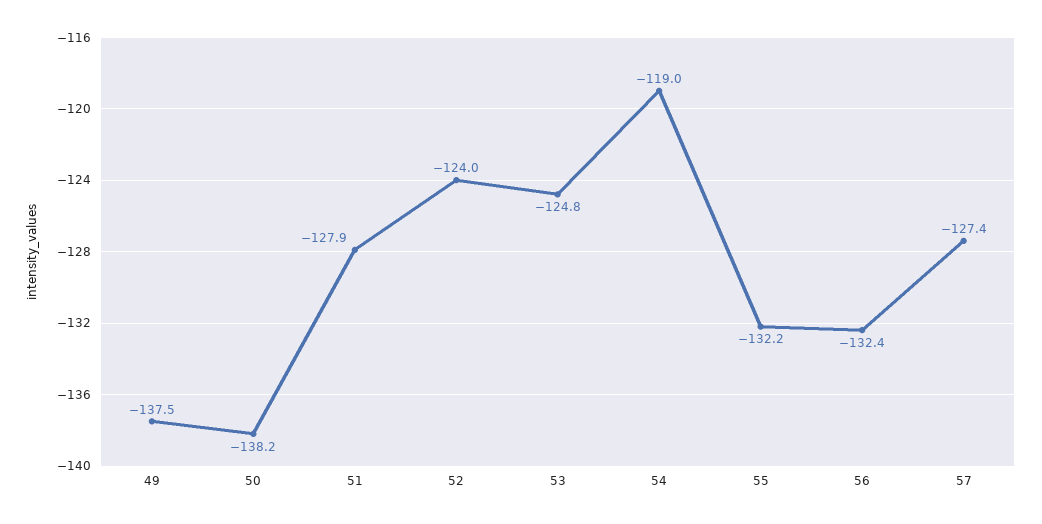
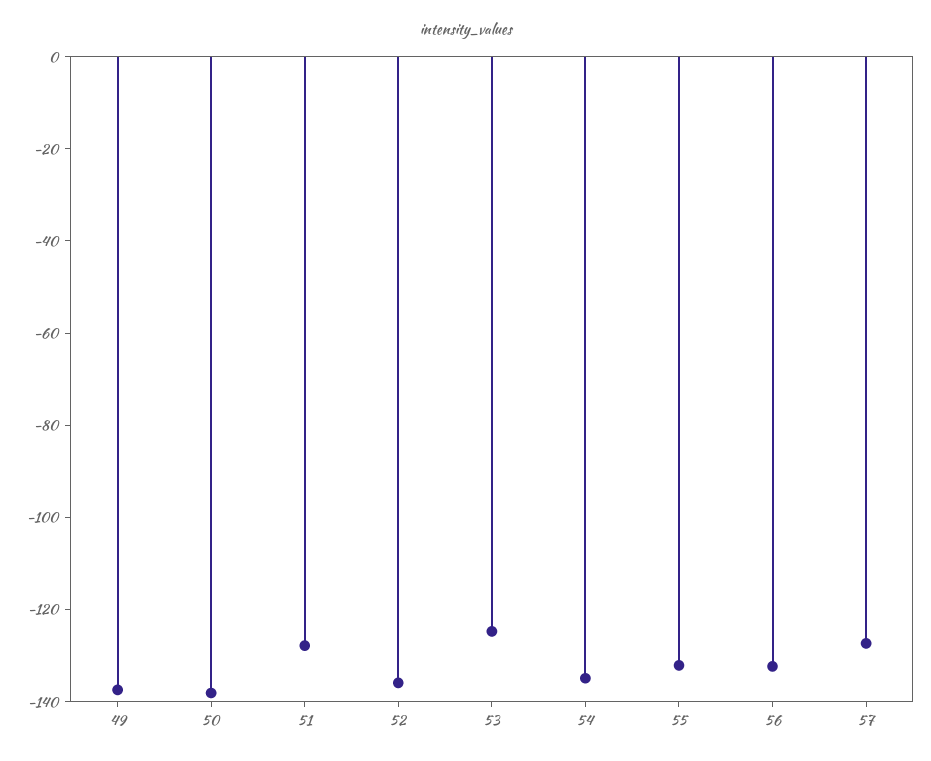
52: -124 -> -135
54: -119 -> -135

